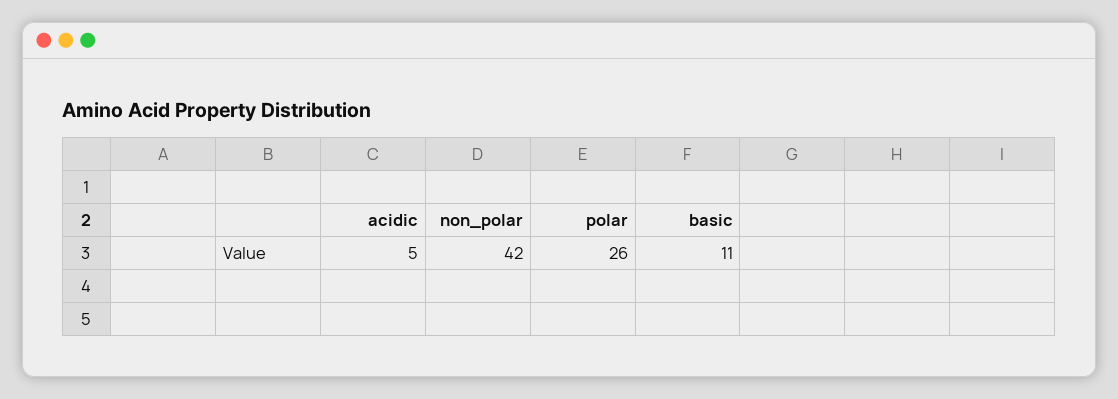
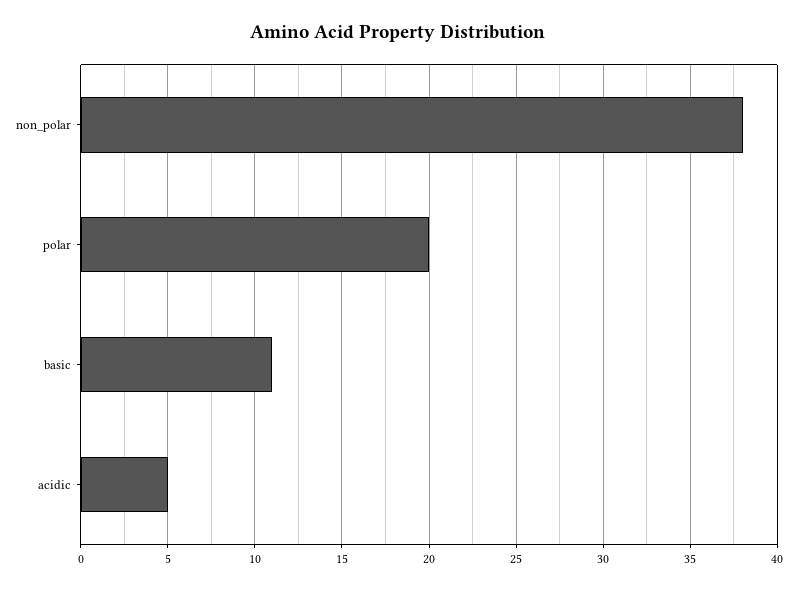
non_polar: 42 -> 38
polar: 26 -> 20

